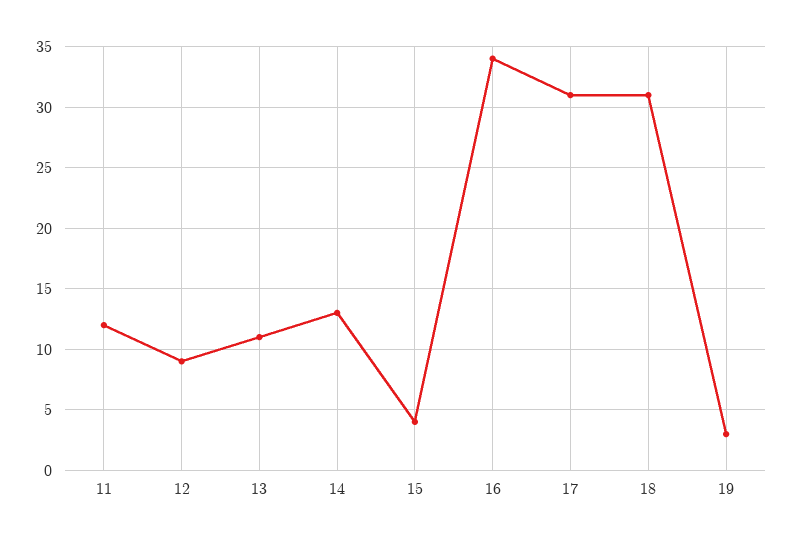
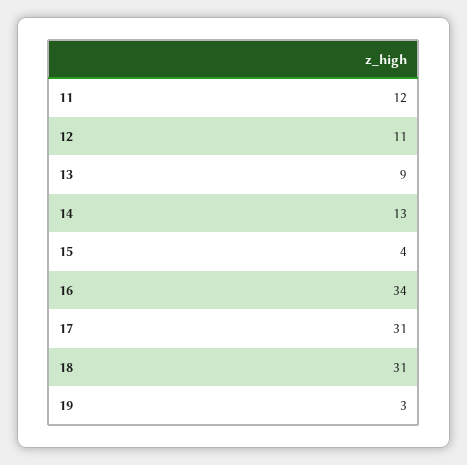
12: 9 -> 11
13: 11 -> 9

